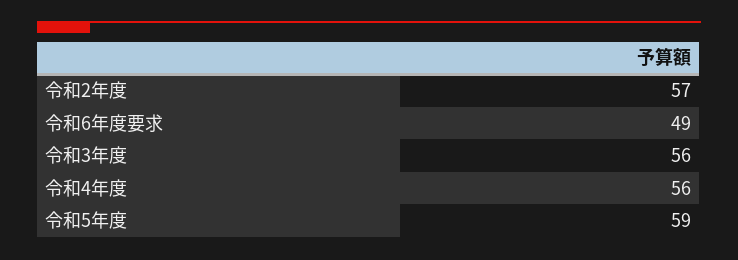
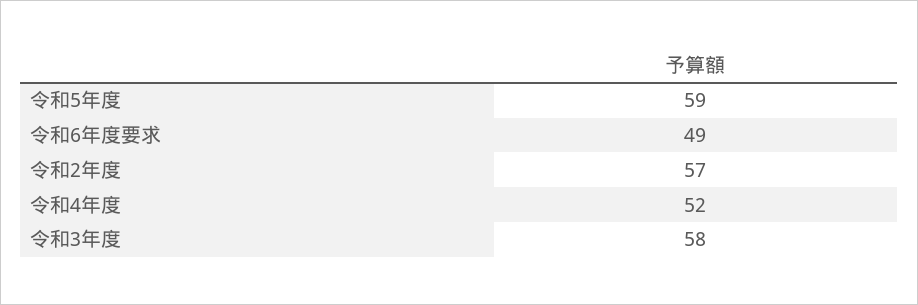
令和3年度: 56 -> 58
令和4年度: 56 -> 52

